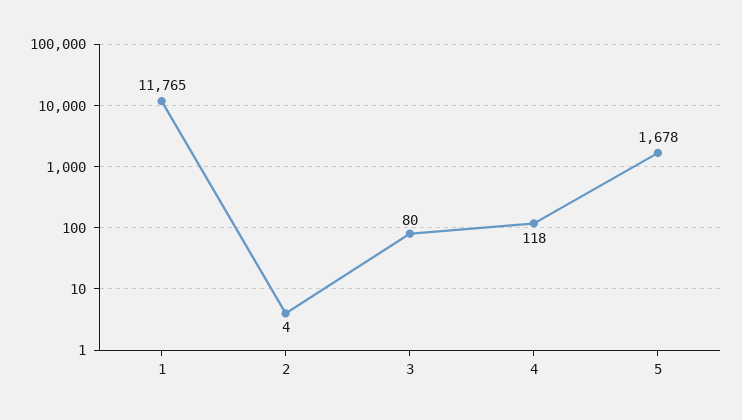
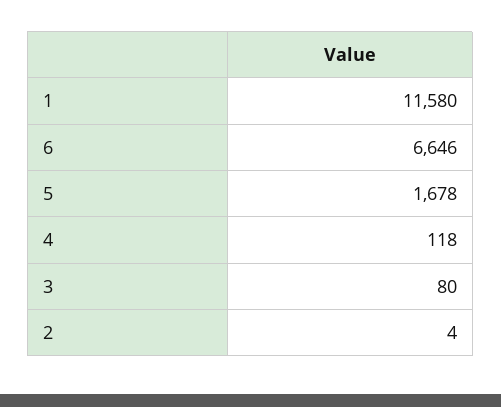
1: 11765 -> 11580
6: none -> 6646

